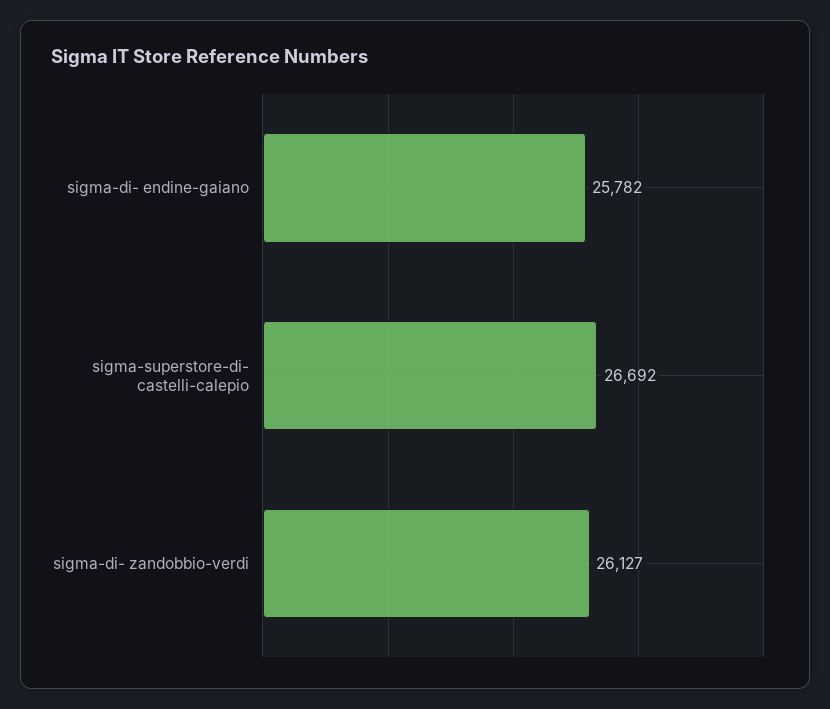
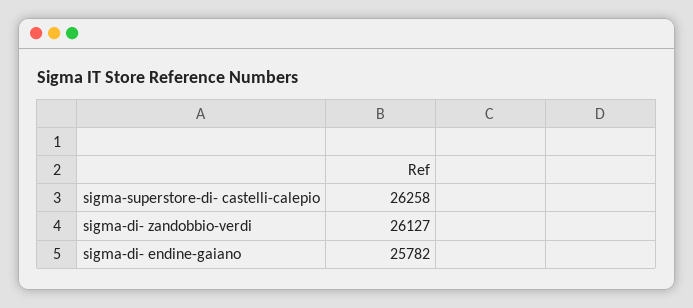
sigma-superstore-di- castelli-calepio: 26692 -> 26258

